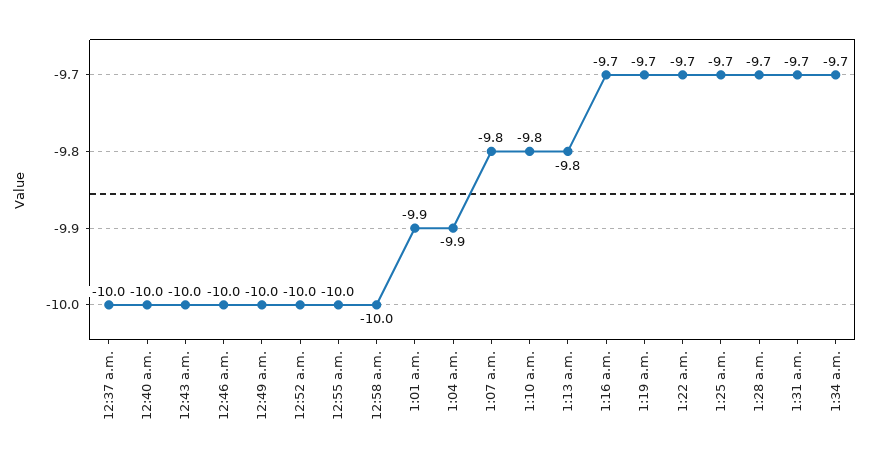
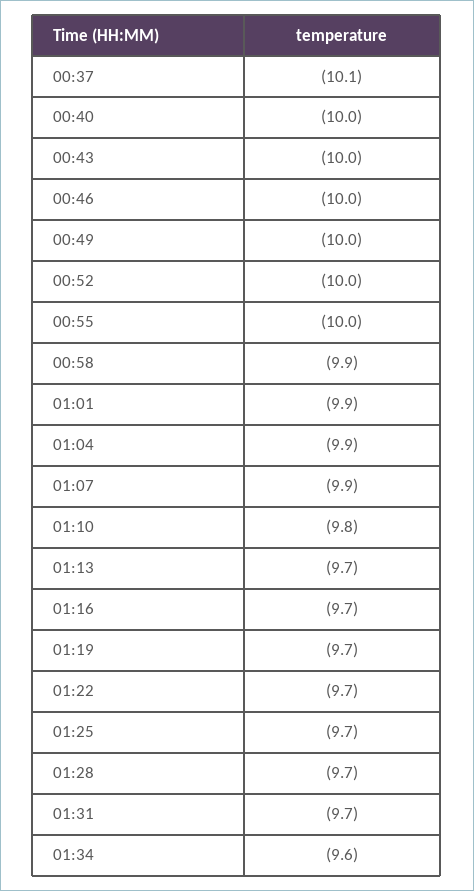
12:37 a.m.: -10 -> -10.1
12:58 a.m.: -10 -> -9.9
1:07 a.m.: -9.8 -> -9.9
1:13 a.m.: -9.8 -> -9.7
1:34 a.m.: -9.7 -> -9.6

